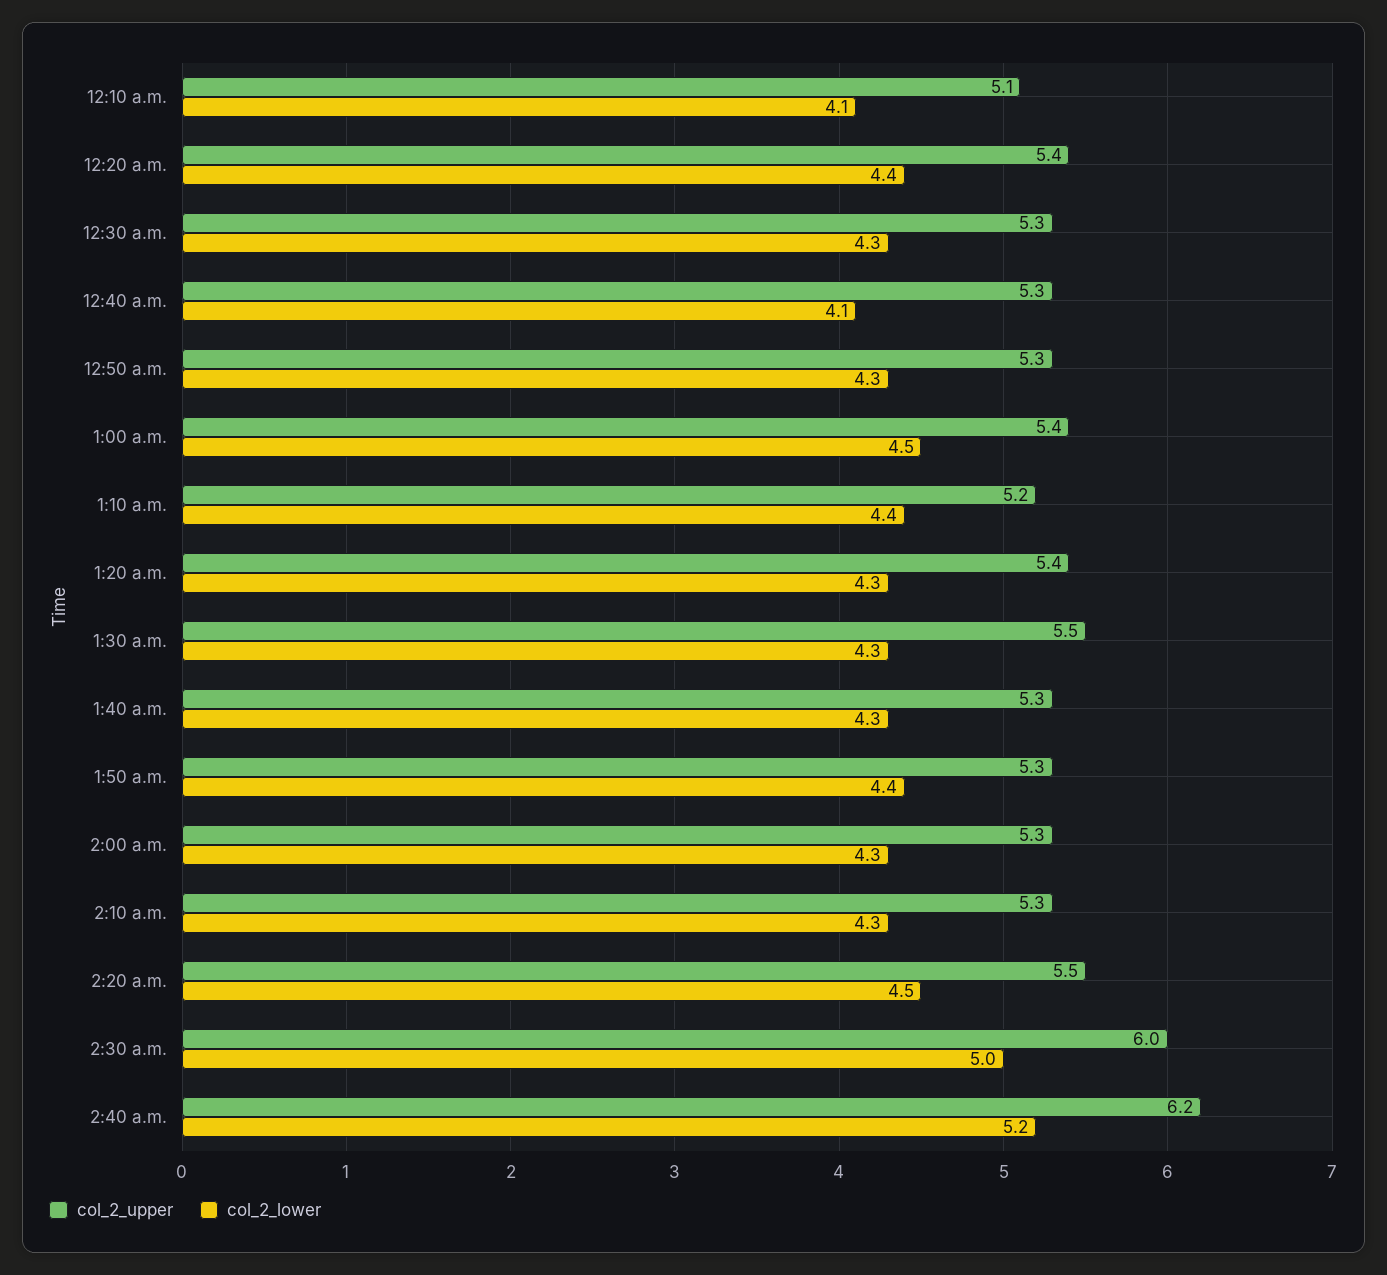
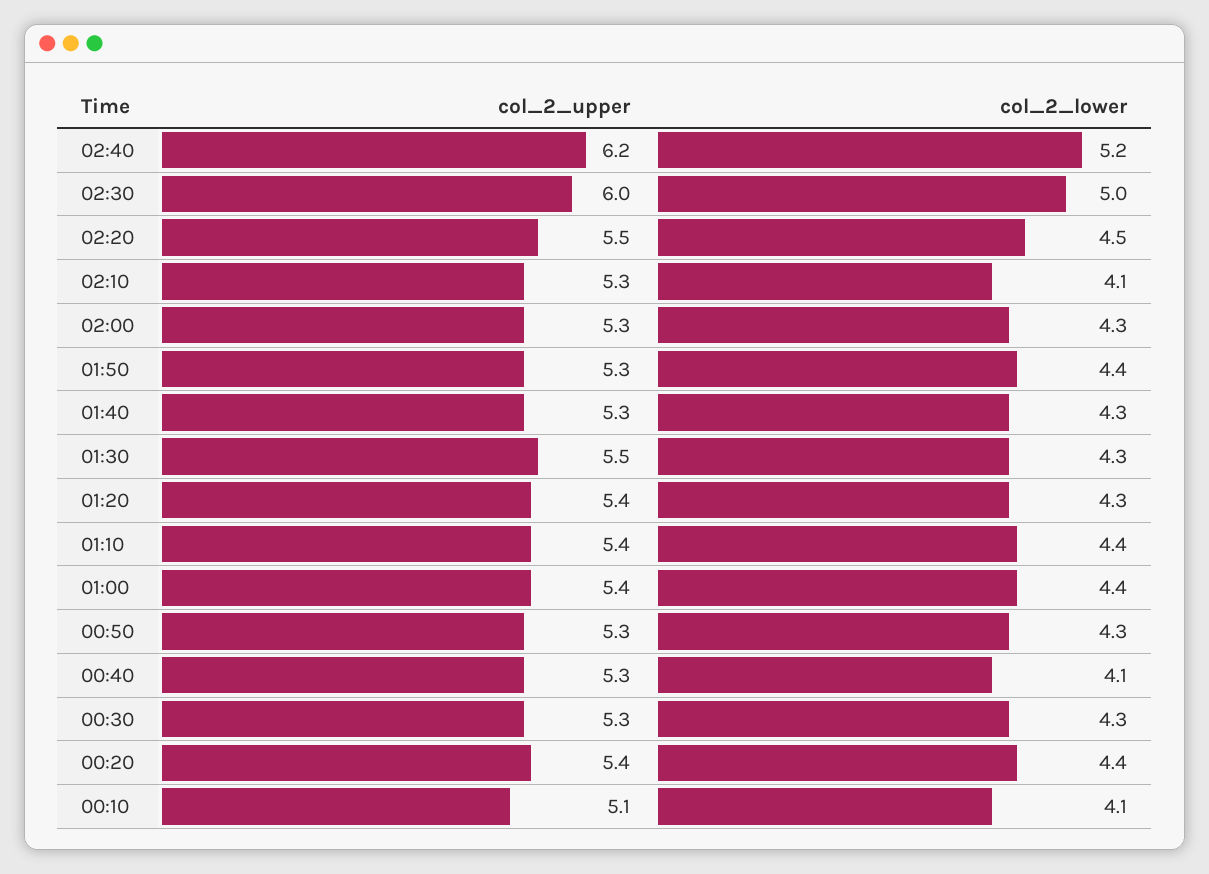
col_2_lower, 1:00 a.m.: 4.5 -> 4.4
col_2_upper, 1:10 a.m.: 5.2 -> 5.4
col_2_lower, 2:10 a.m.: 4.3 -> 4.1

